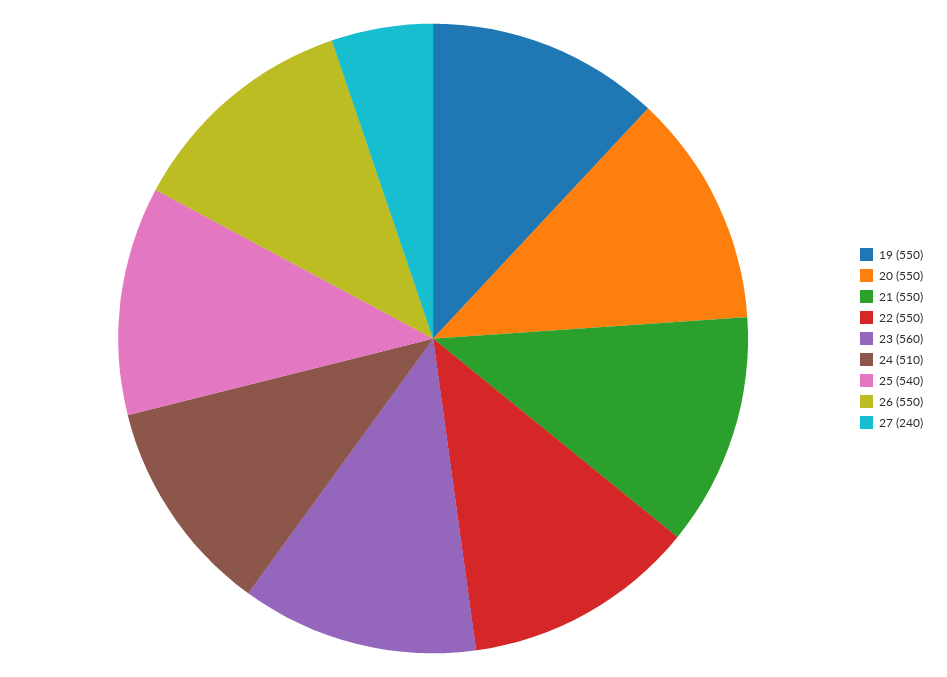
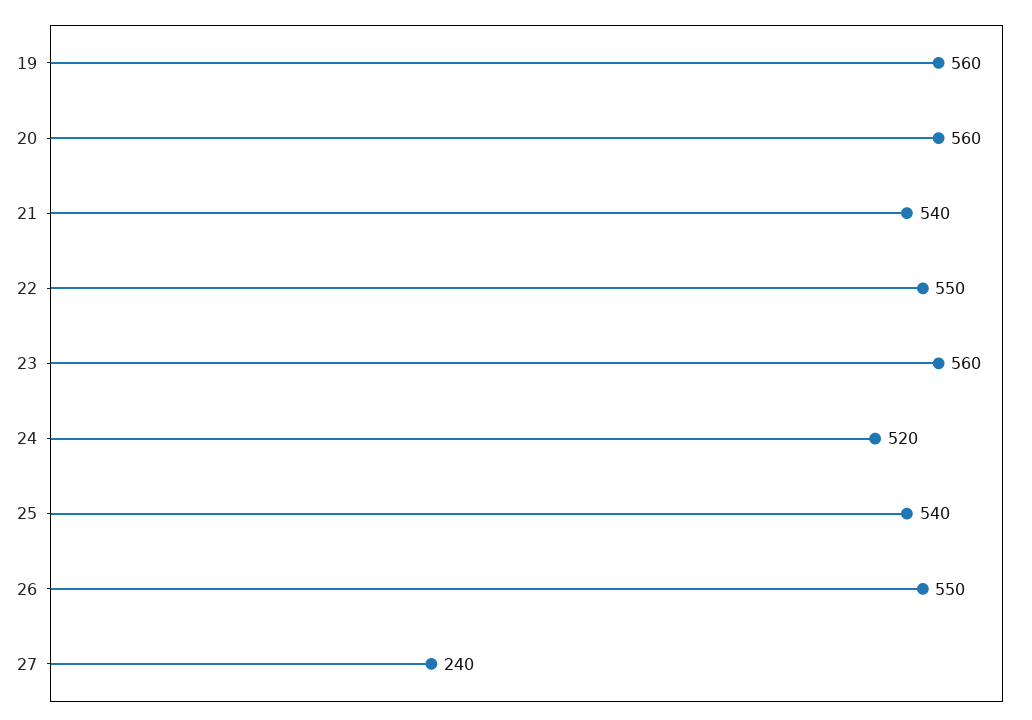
19: 550 -> 560
20: 550 -> 560
21: 550 -> 540
24: 510 -> 520

